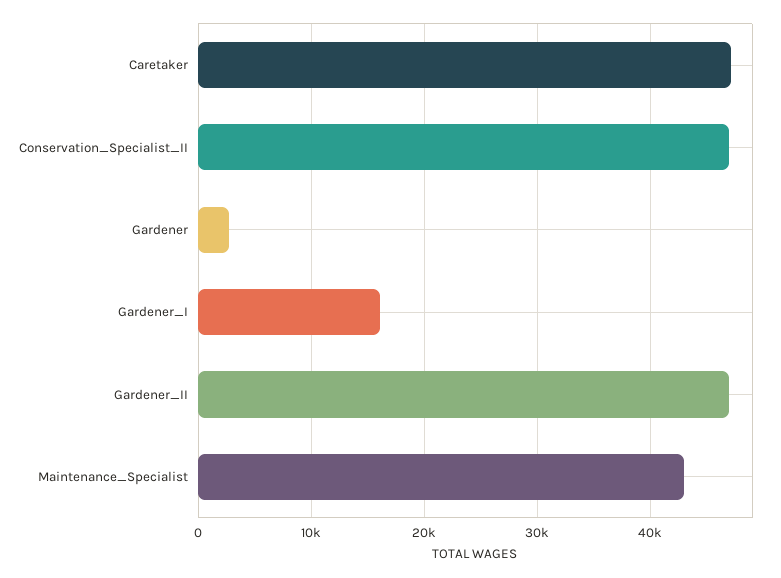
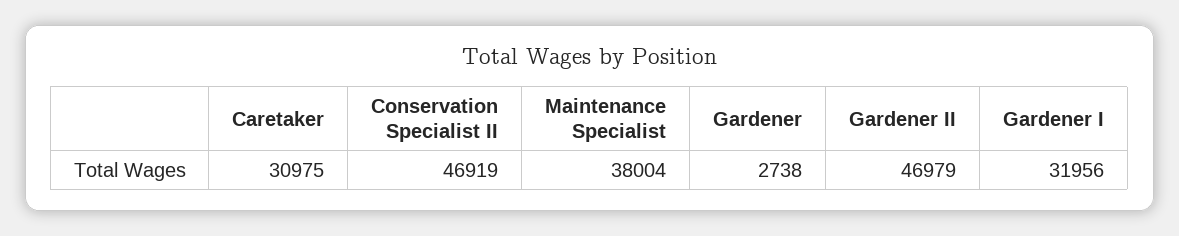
Caretaker: 47000 -> 30975
Gardener_I: 16000 -> 31956
Maintenance_Specialist: 43000 -> 38004

